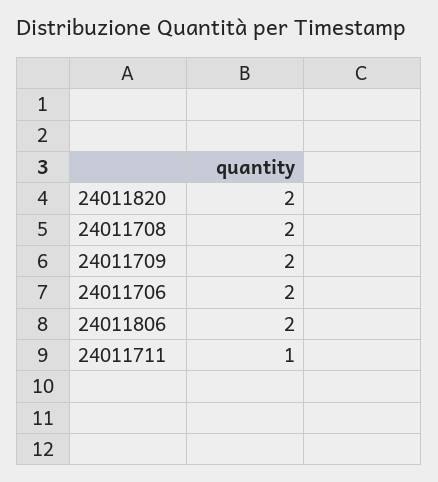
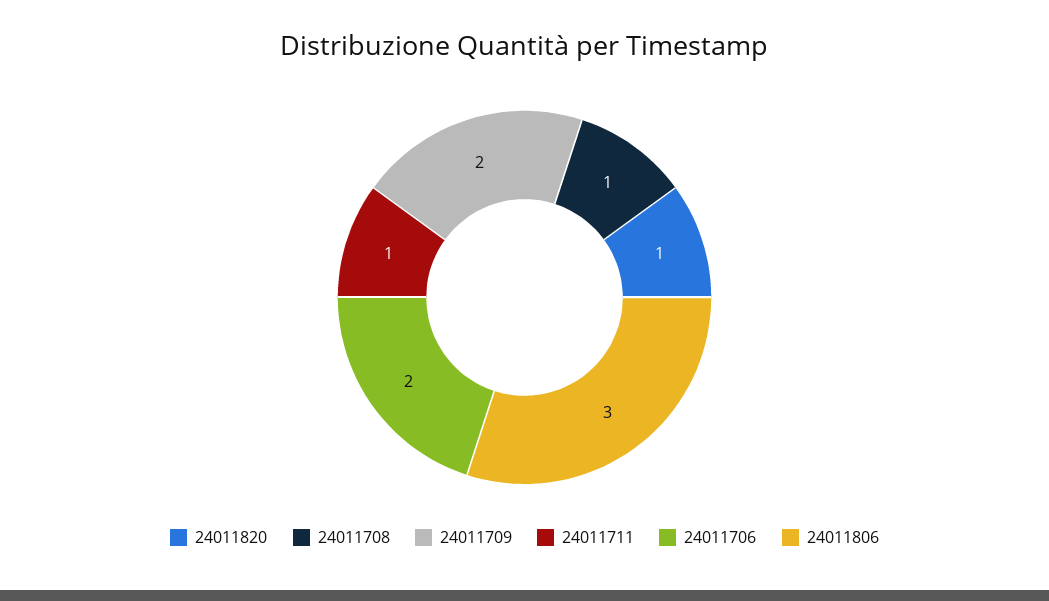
24011820: 2 -> 1
24011708: 2 -> 1
24011806: 2 -> 3

